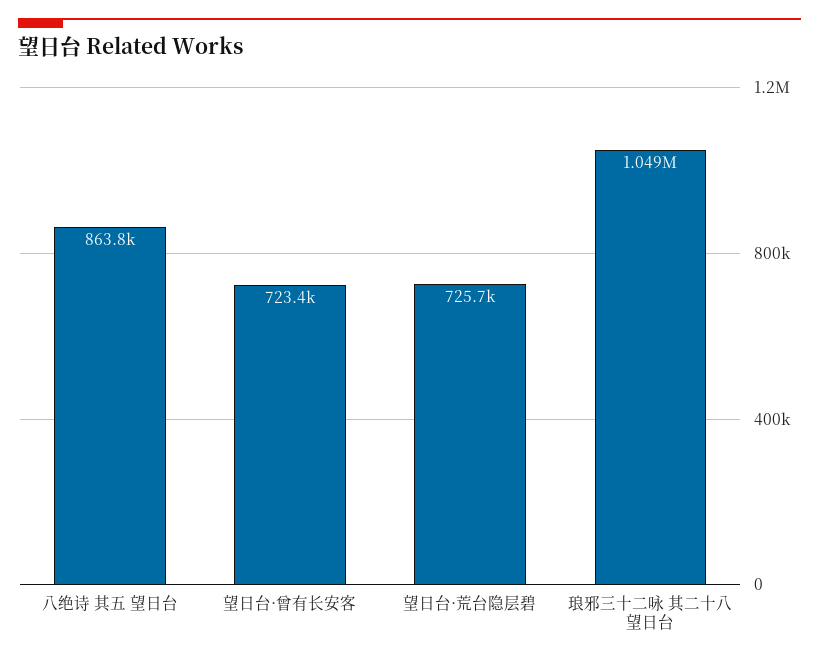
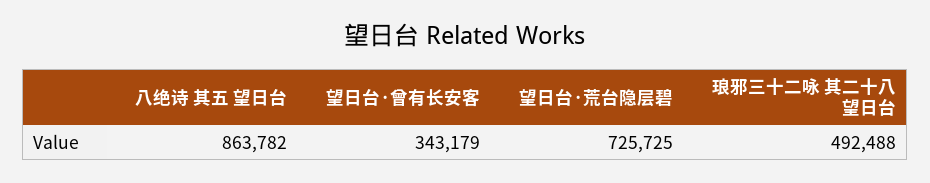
望日台·曾有长安客: 723400 -> 343179
琅邪三十二咏 其二十八 望日台: 1049000 -> 492488

